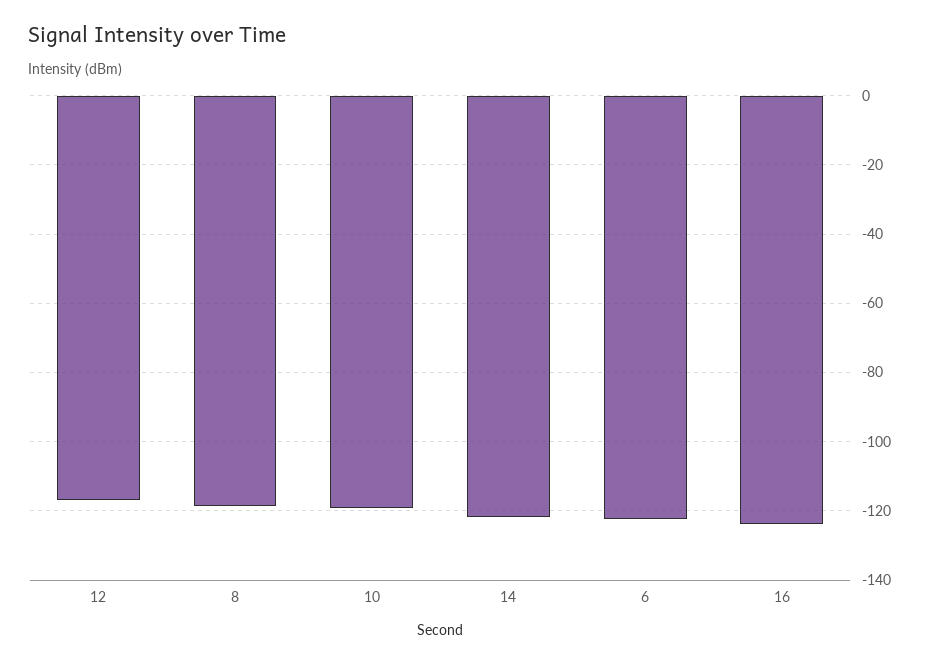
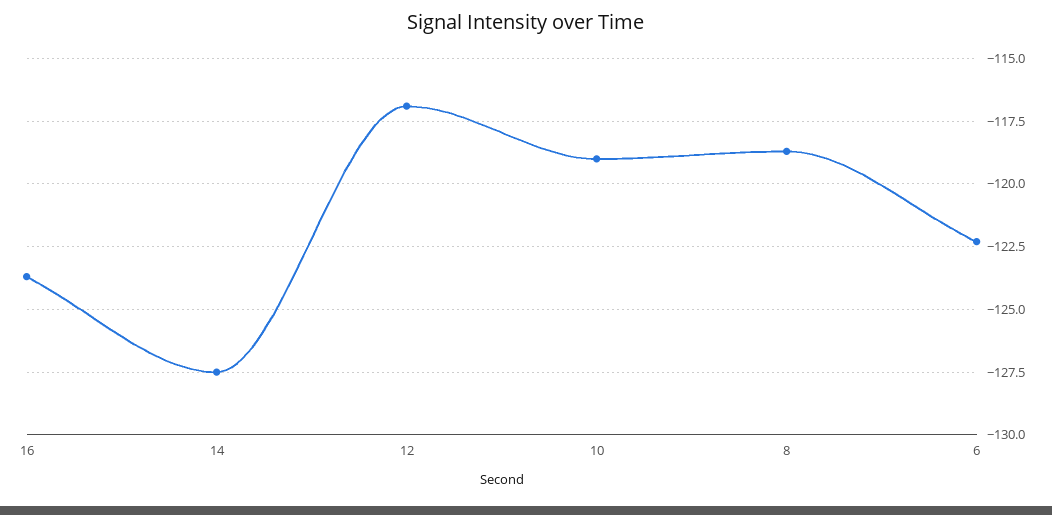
14: -122 -> -127.5

